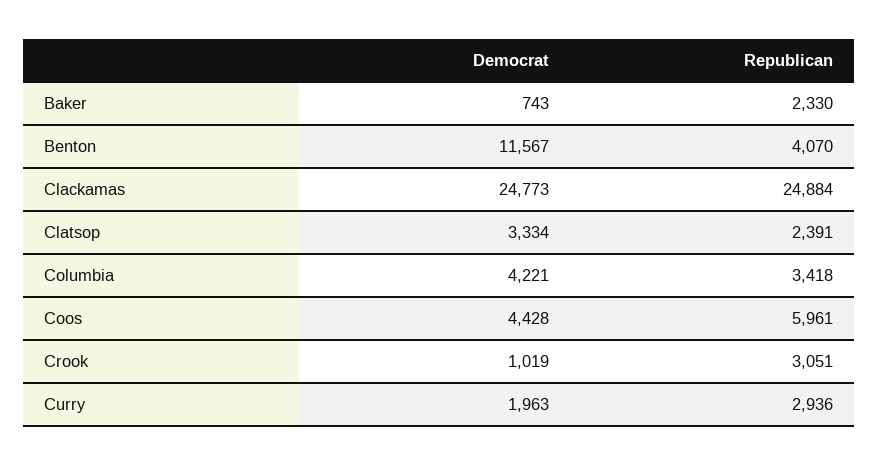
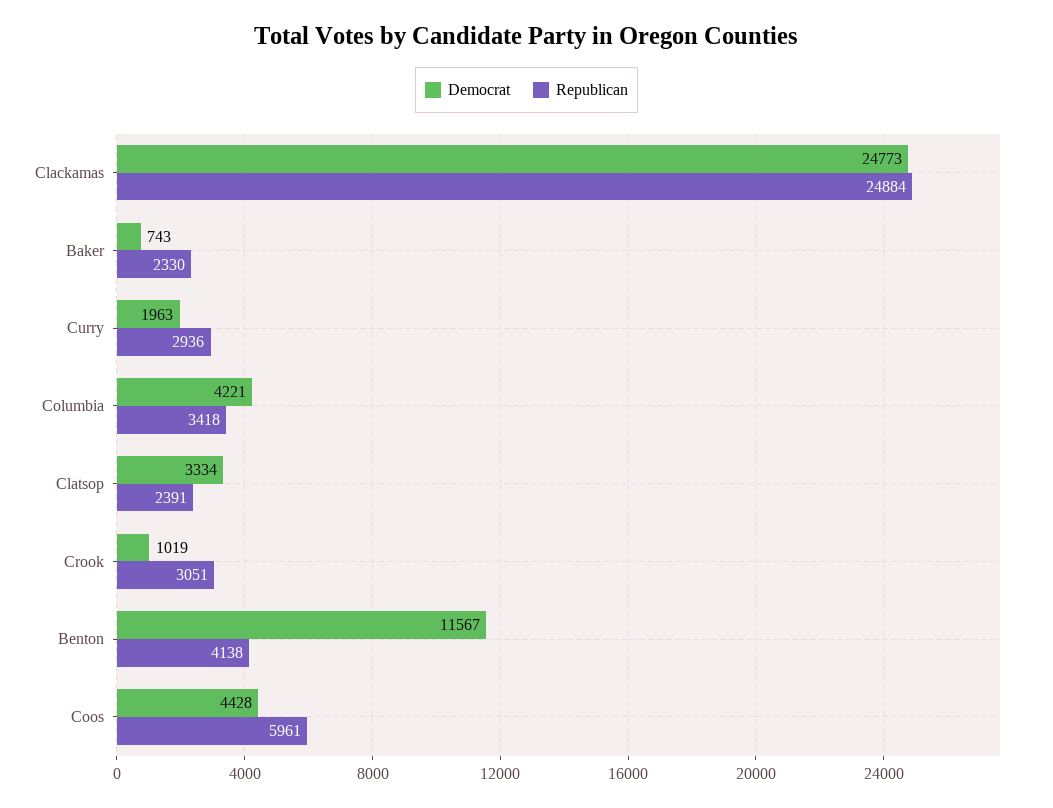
Republican, Benton: 4070 -> 4138

